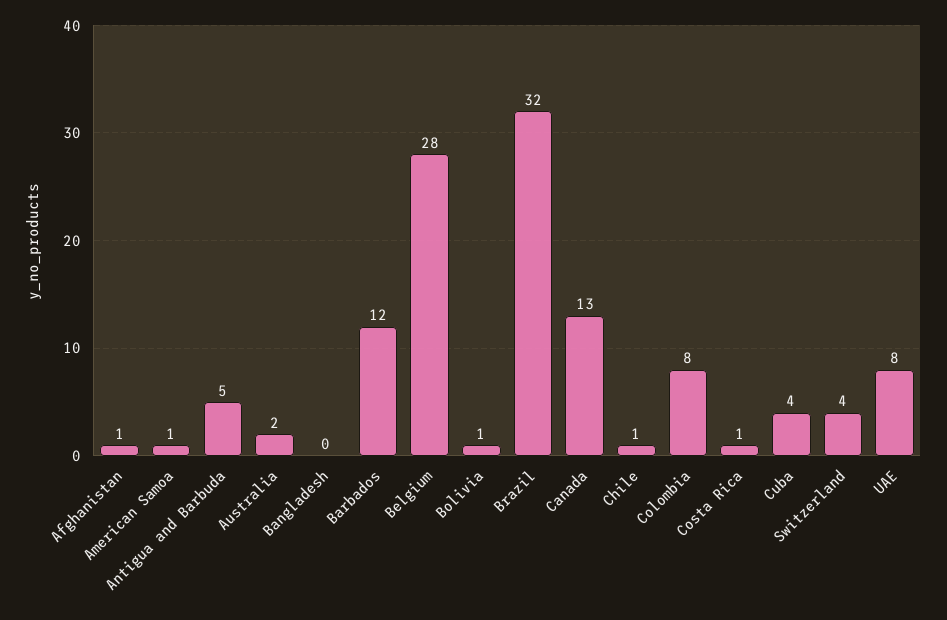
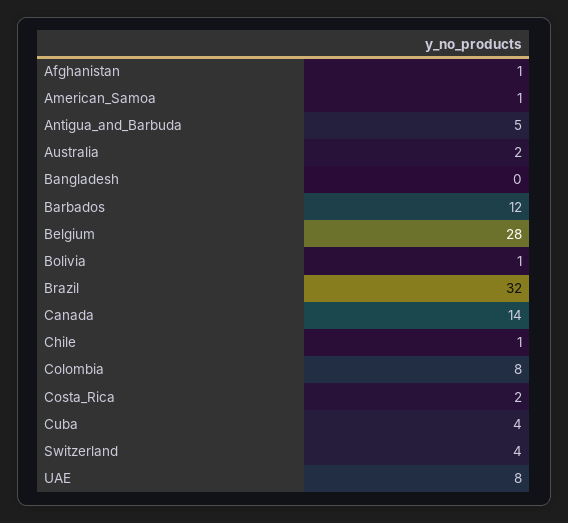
Canada: 13 -> 14
Costa Rica: 1 -> 2

